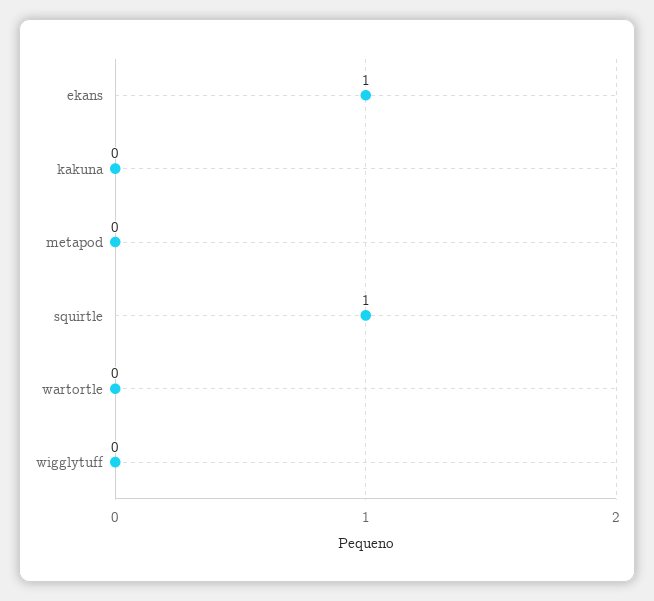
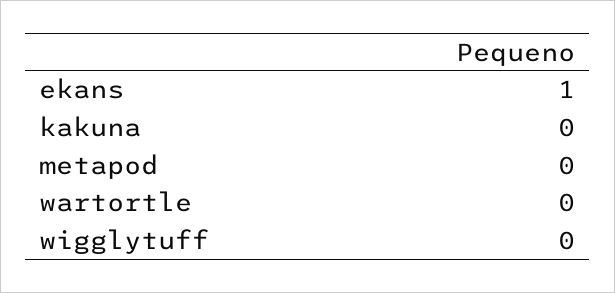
squirtle: 1 -> none

